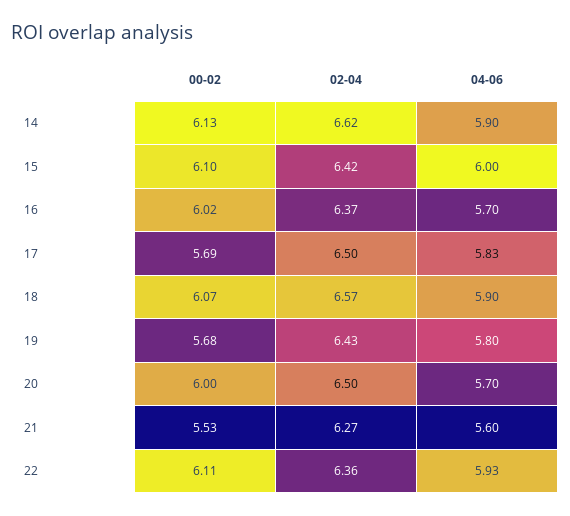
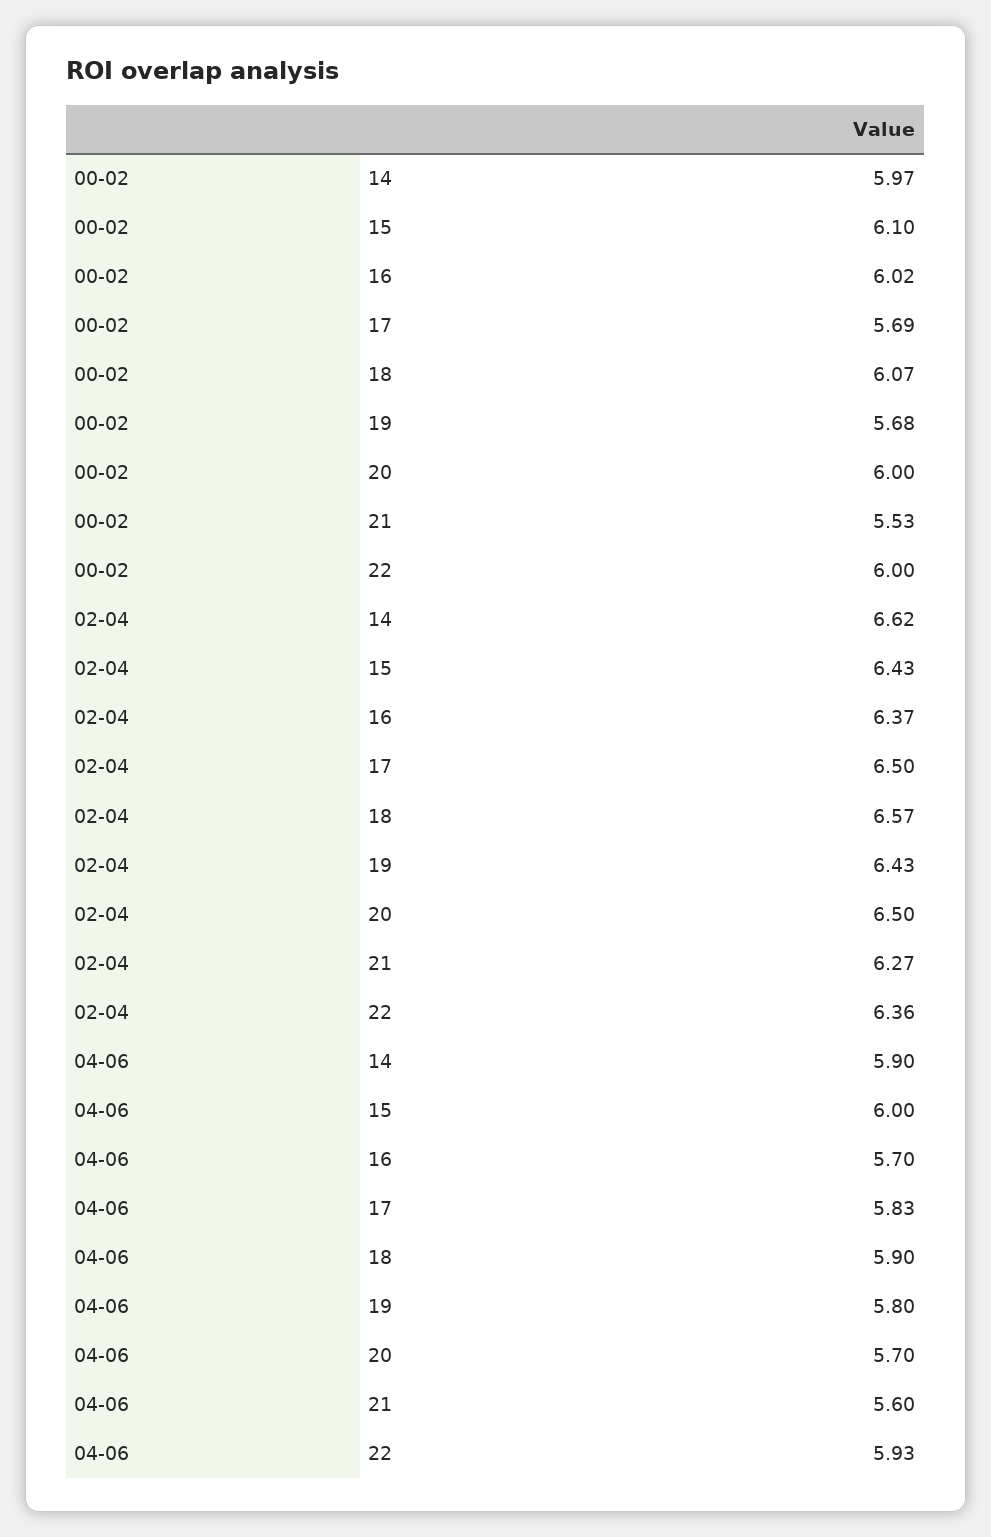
00-02, 14: 6.13 -> 5.97
02-04, 15: 6.42 -> 6.43
00-02, 22: 6.11 -> 6

